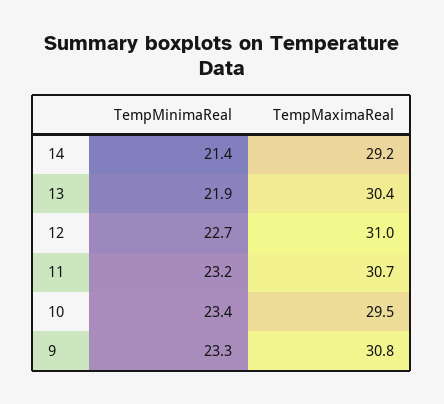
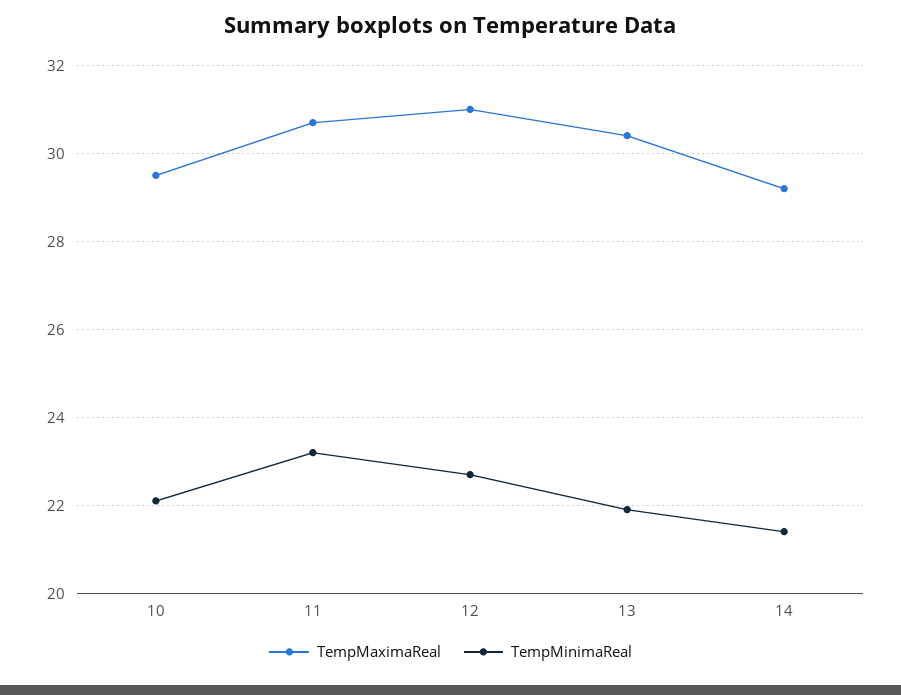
TempMinimaReal, 10: 23.4 -> 22
TempMinimaReal, 9: 23.3 -> none
TempMaximaReal, 9: 30.8 -> none

